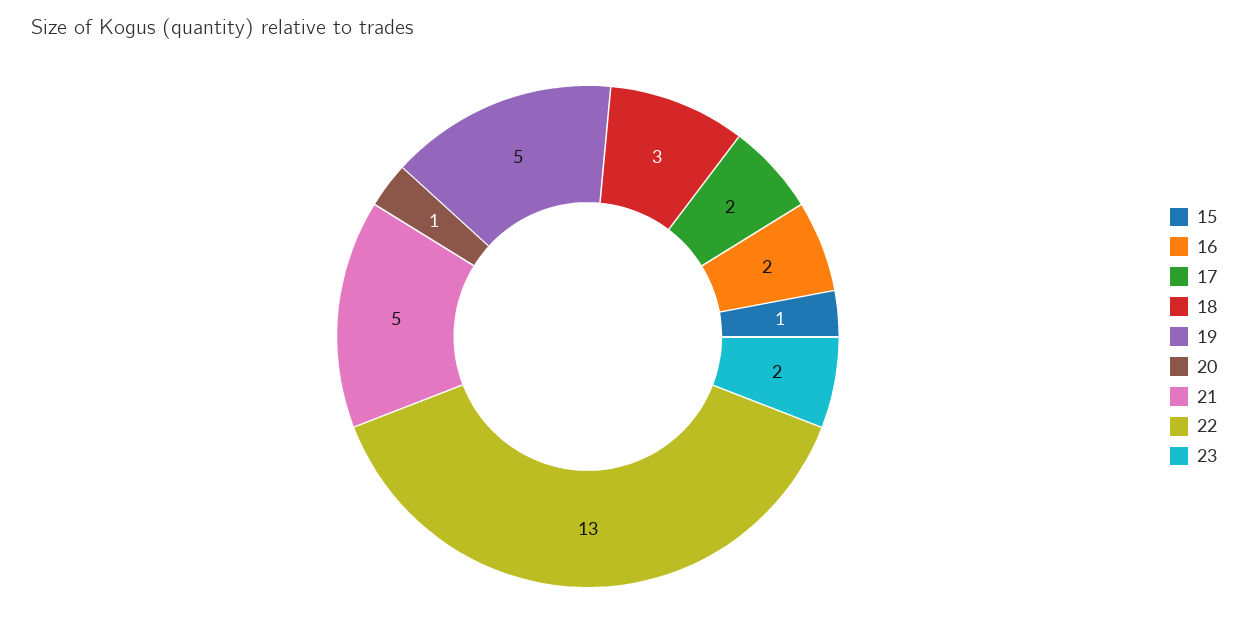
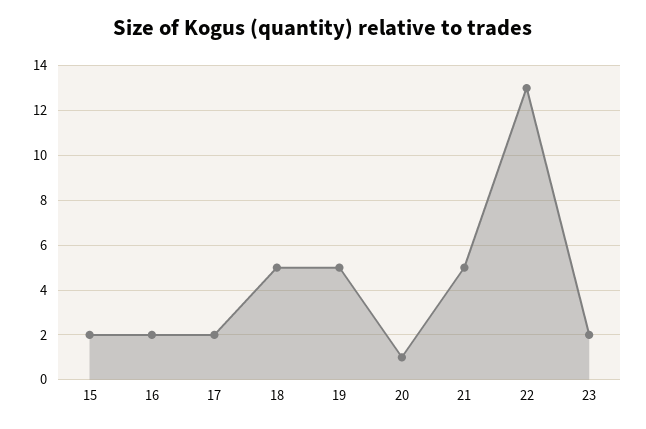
15: 1 -> 2
18: 3 -> 5

